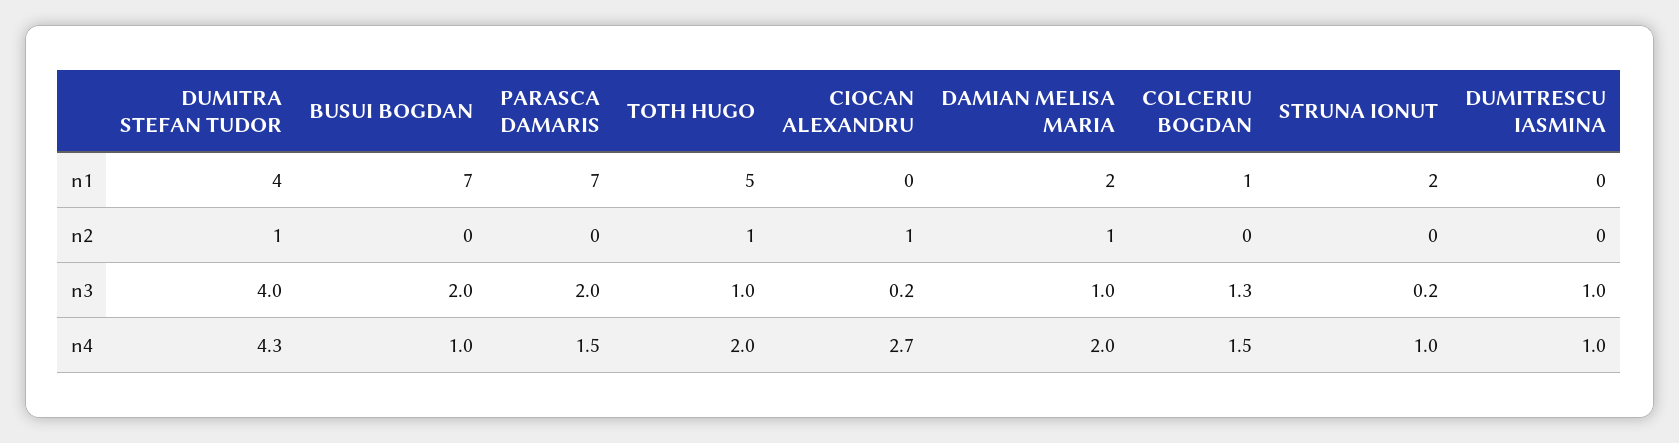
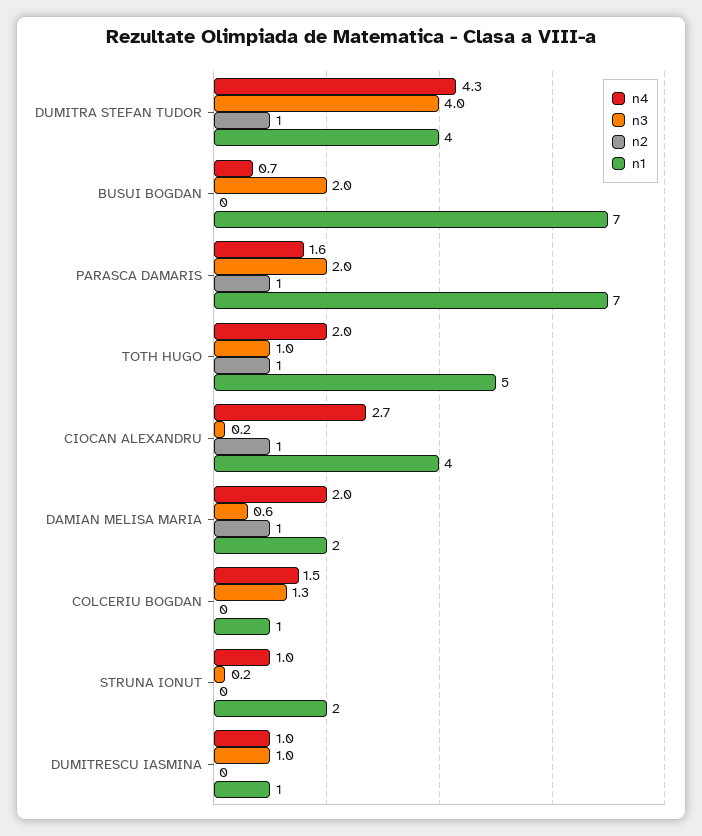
n1, CIOCAN ALEXANDRU: 0 -> 4
n1, DUMITRESCU IASMINA: 0 -> 1
n2, PARASCA DAMARIS: 0 -> 1
n3, DAMIAN MELISA MARIA: 1 -> 0.6
n4, BUSUI BOGDAN: 1 -> 0.7
n4, PARASCA DAMARIS: 1.5 -> 1.6

